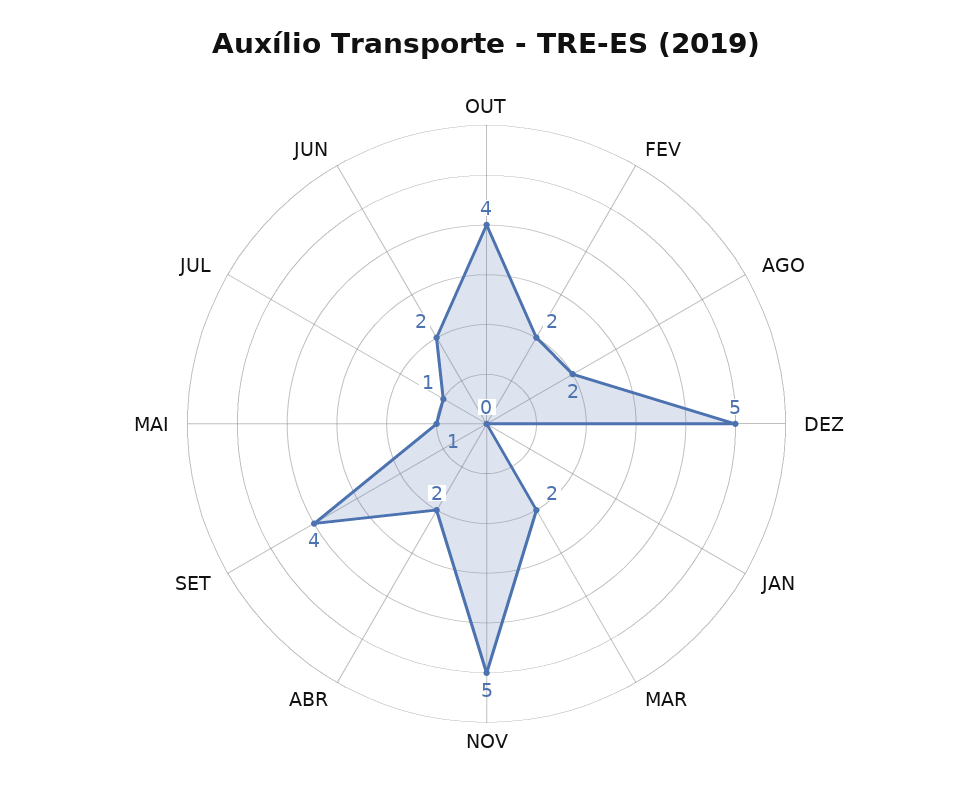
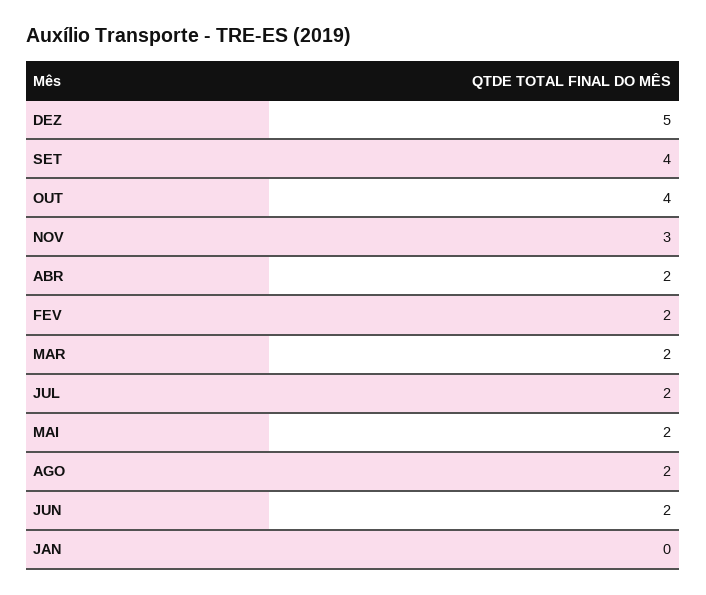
NOV: 5 -> 3
MAI: 1 -> 2
JUL: 1 -> 2

